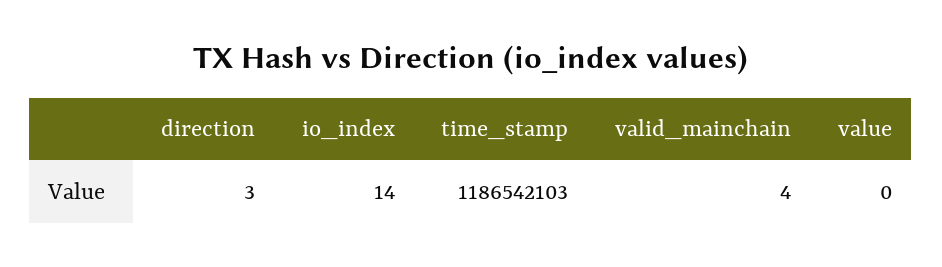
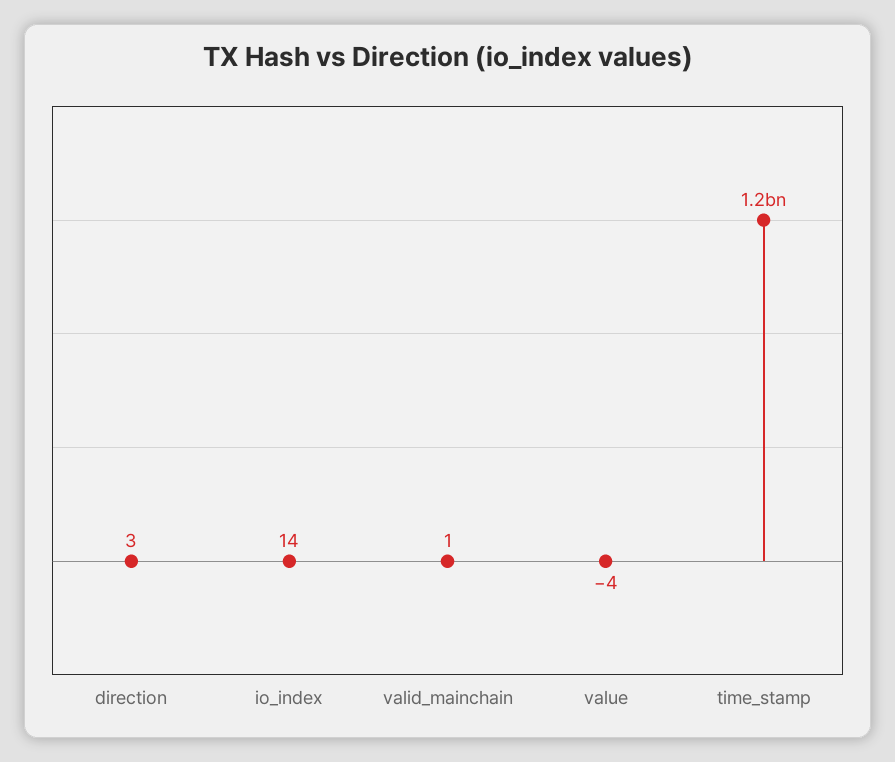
valid_mainchain: 4 -> 1
value: 0 -> -4

